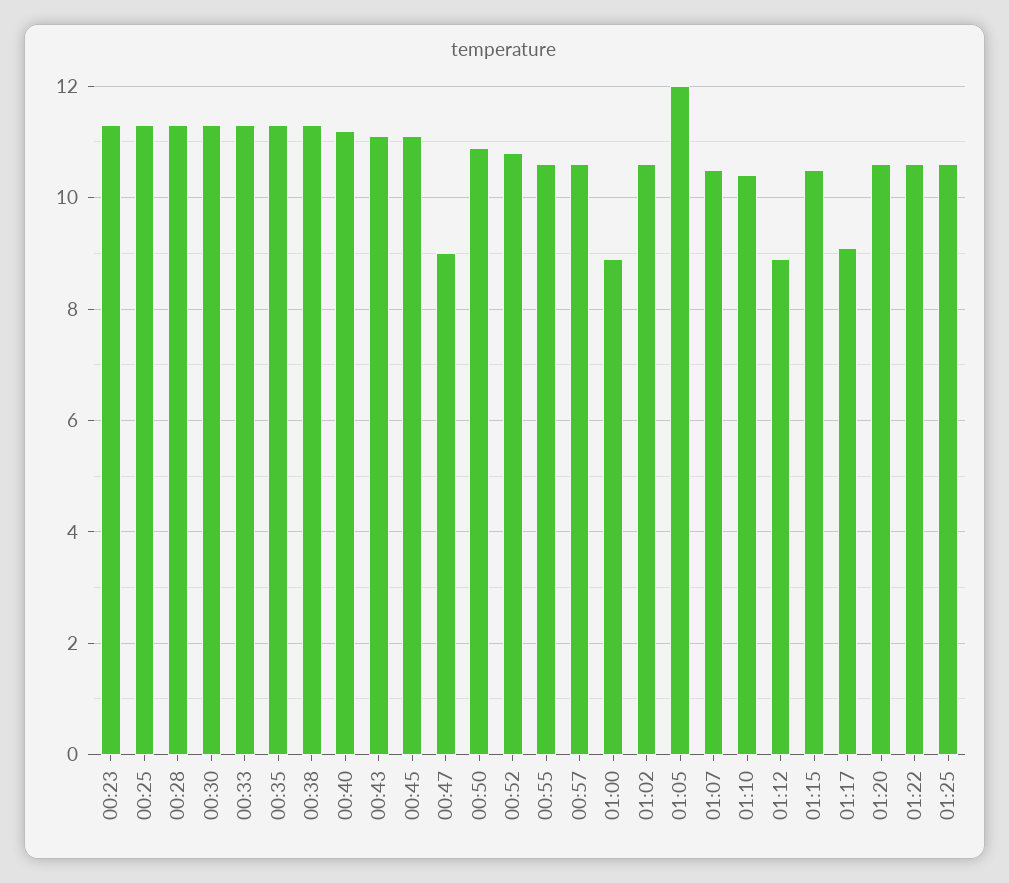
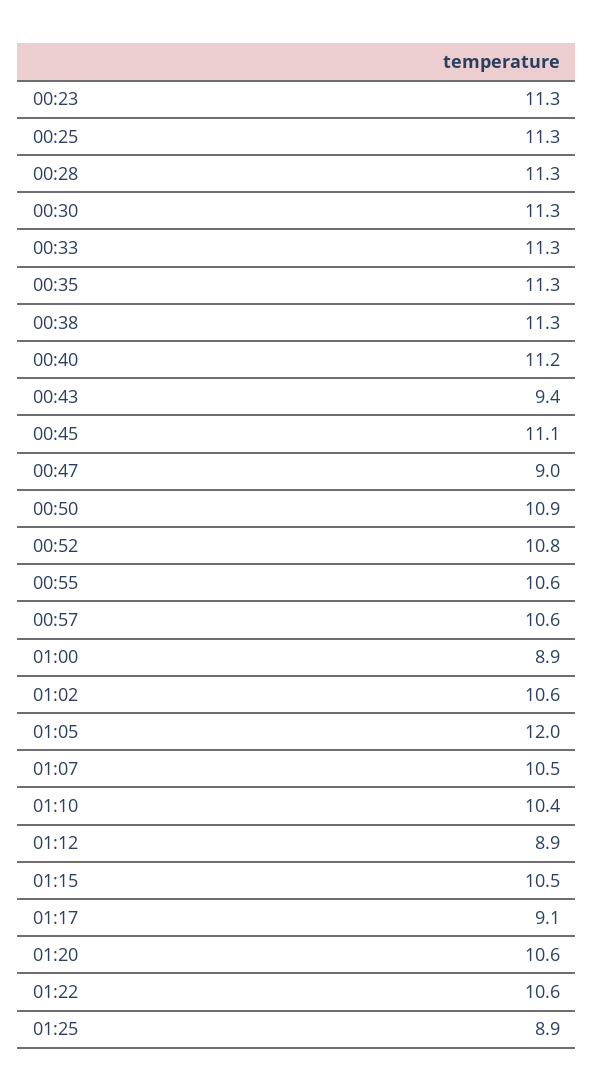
00:43: 11 -> 9.4
01:25: 10.5 -> 8.9

